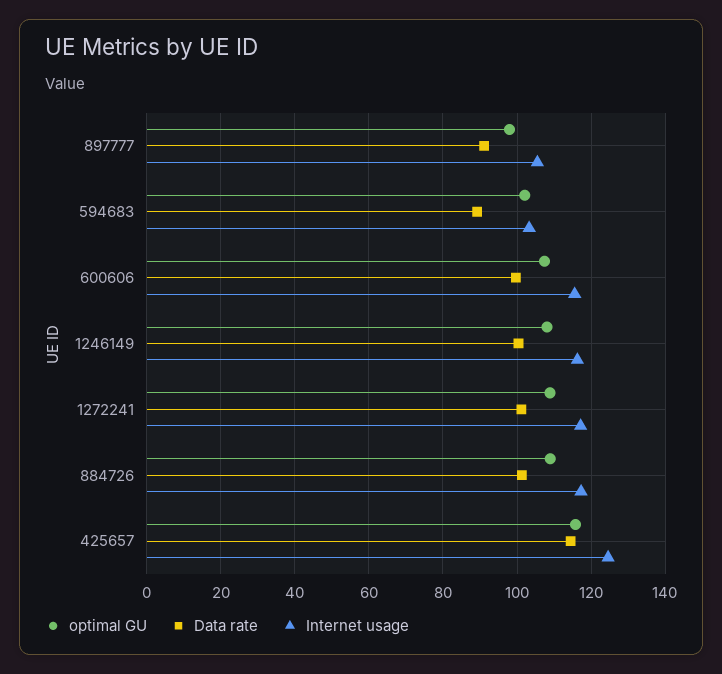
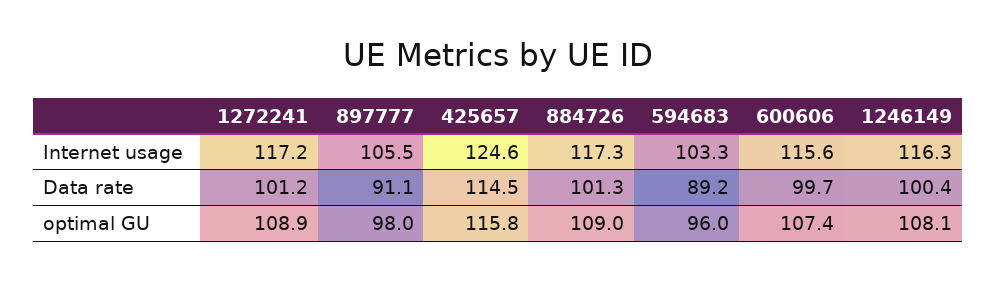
optimal GU, 594683: 102 -> 96

